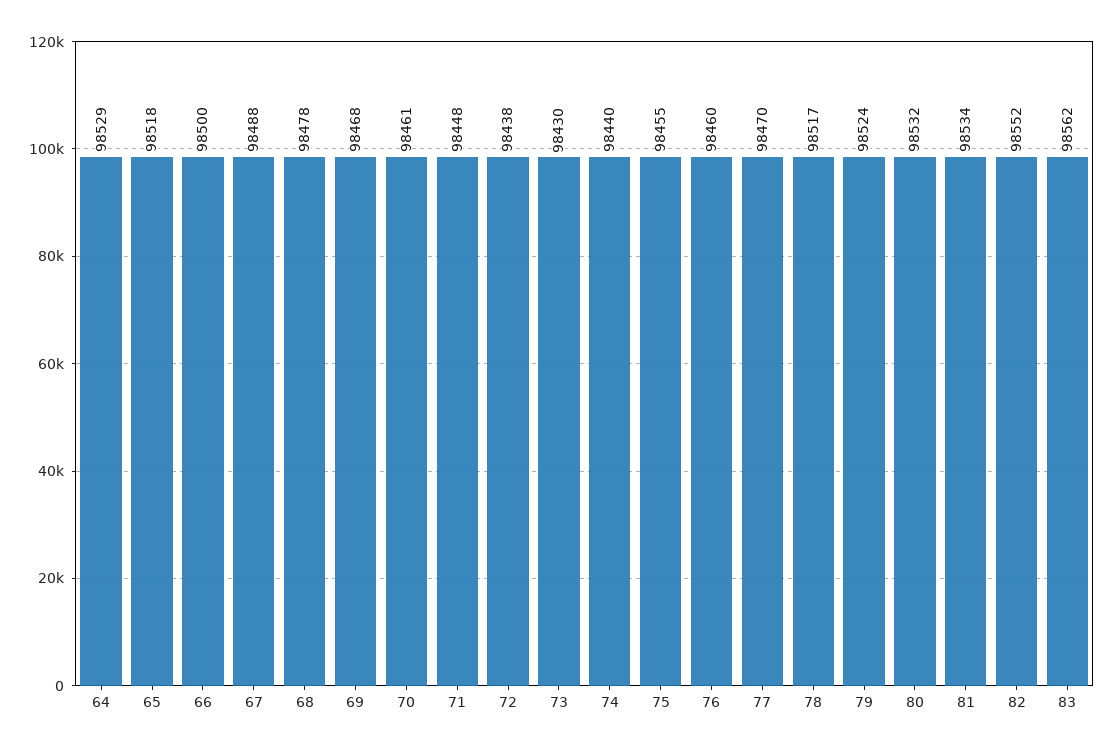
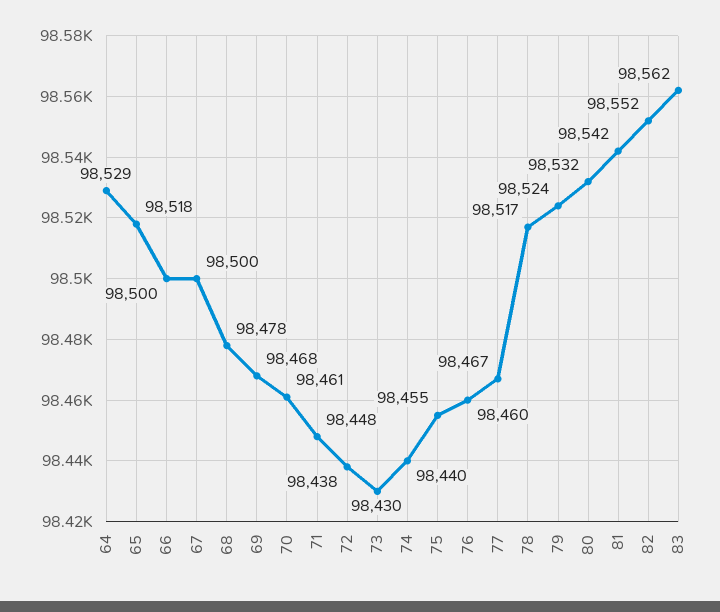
67: 98488 -> 98500
77: 98470 -> 98467
81: 98534 -> 98542

